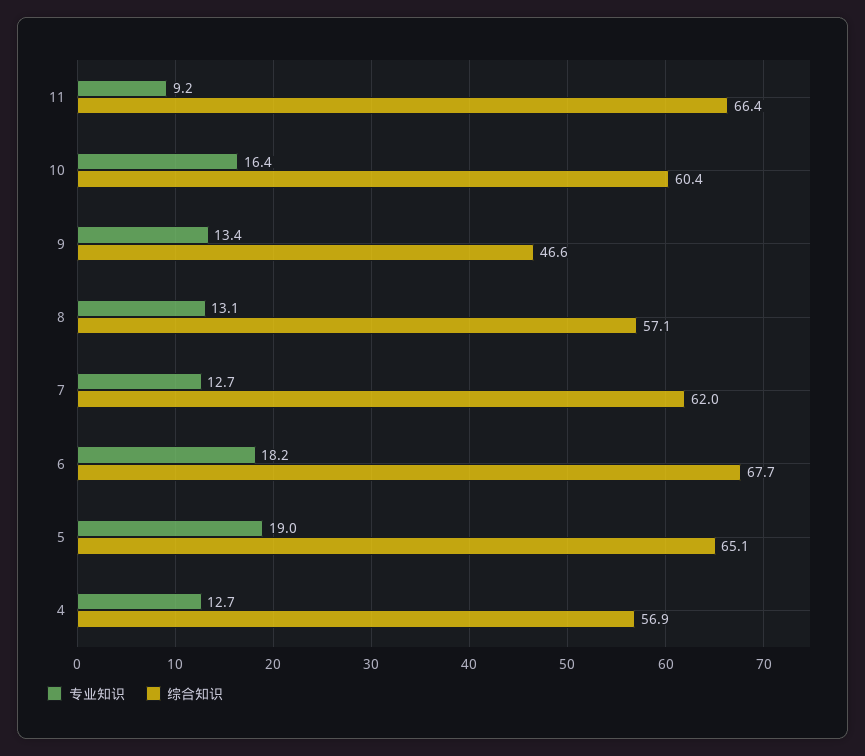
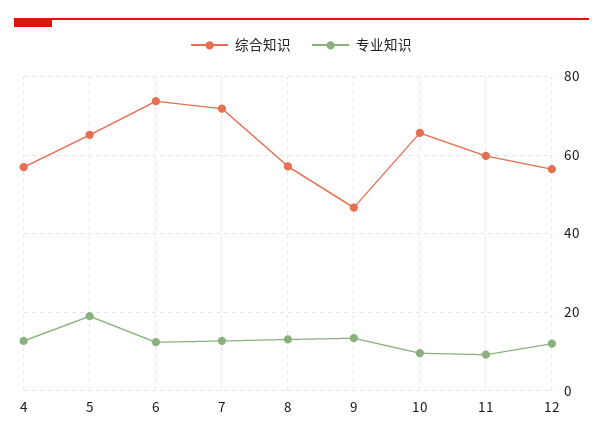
综合知识, 11: 66.4 -> 60
专业知识, 10: 16.4 -> 10
综合知识, 10: 60.4 -> 66
综合知识, 7: 62 -> 72
专业知识, 6: 18.2 -> 12
综合知识, 6: 67.7 -> 74
综合知识, 12: none -> 56
专业知识, 12: none -> 12

